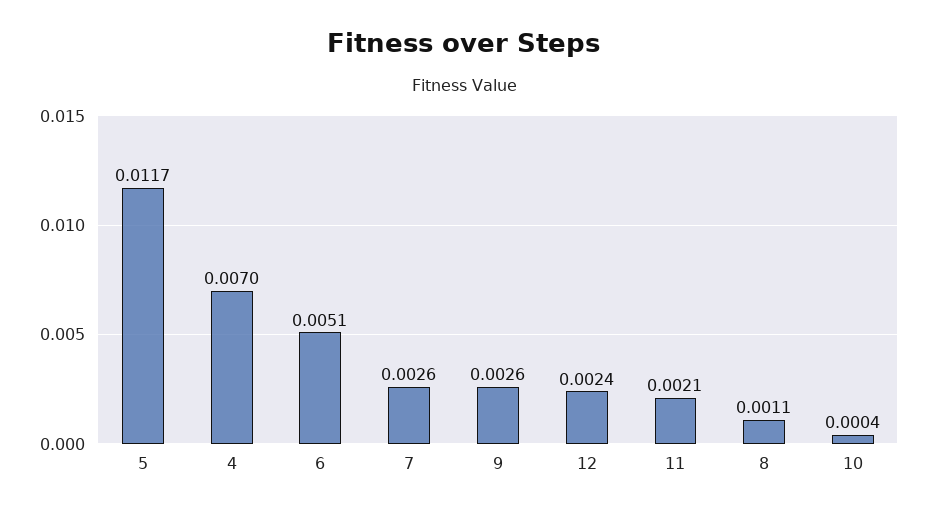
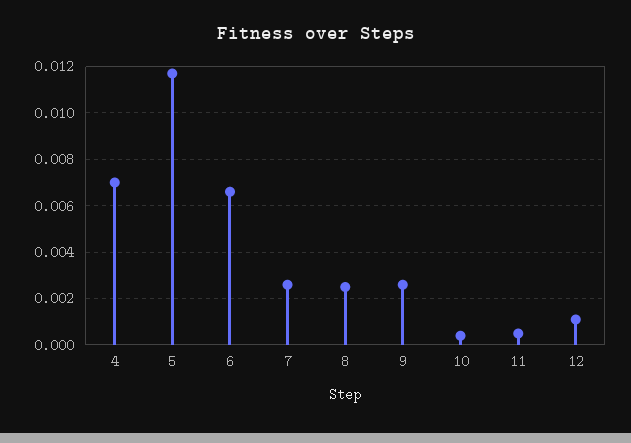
6: 0.0051 -> 0.0065
12: 0.0024 -> 0.001
11: 0.0021 -> 0.0005
8: 0.0011 -> 0.0025

